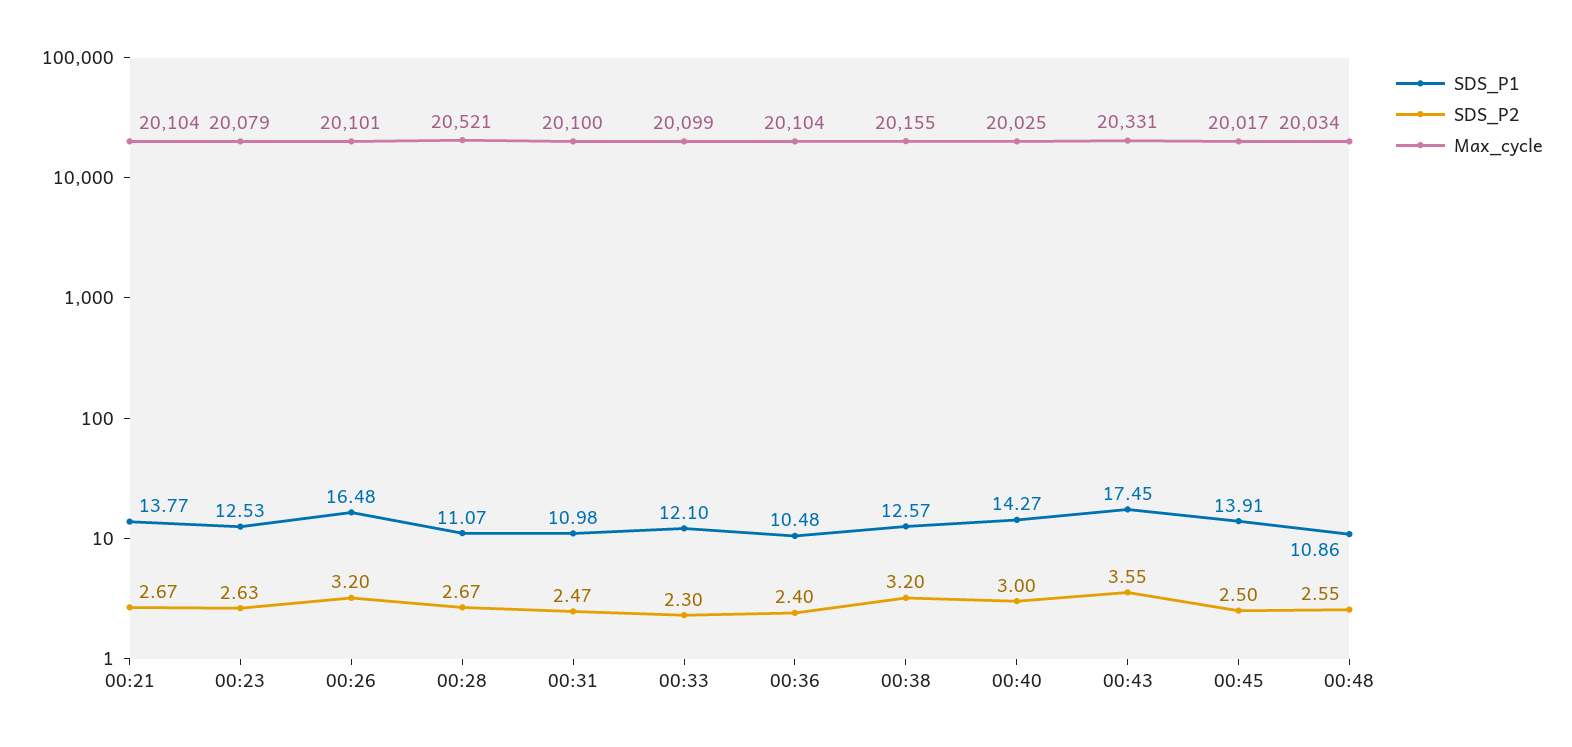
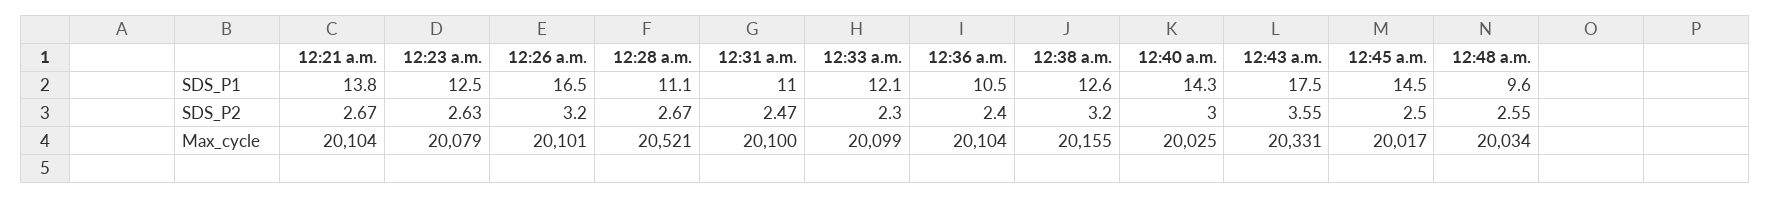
SDS_P1, 00:45: 13.91 -> 14.5
SDS_P1, 00:48: 10.86 -> 9.6

